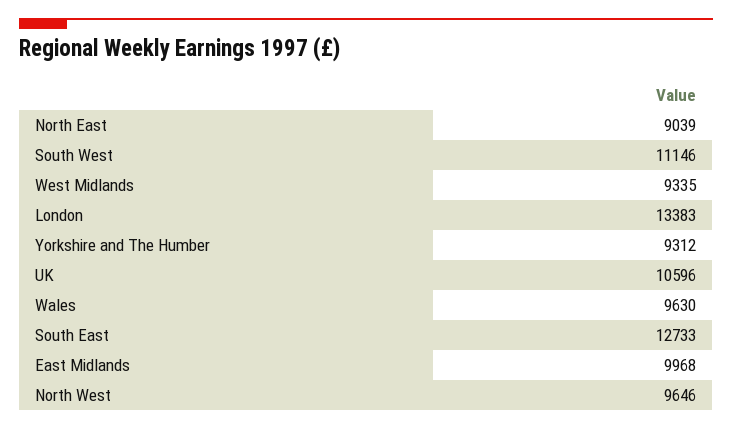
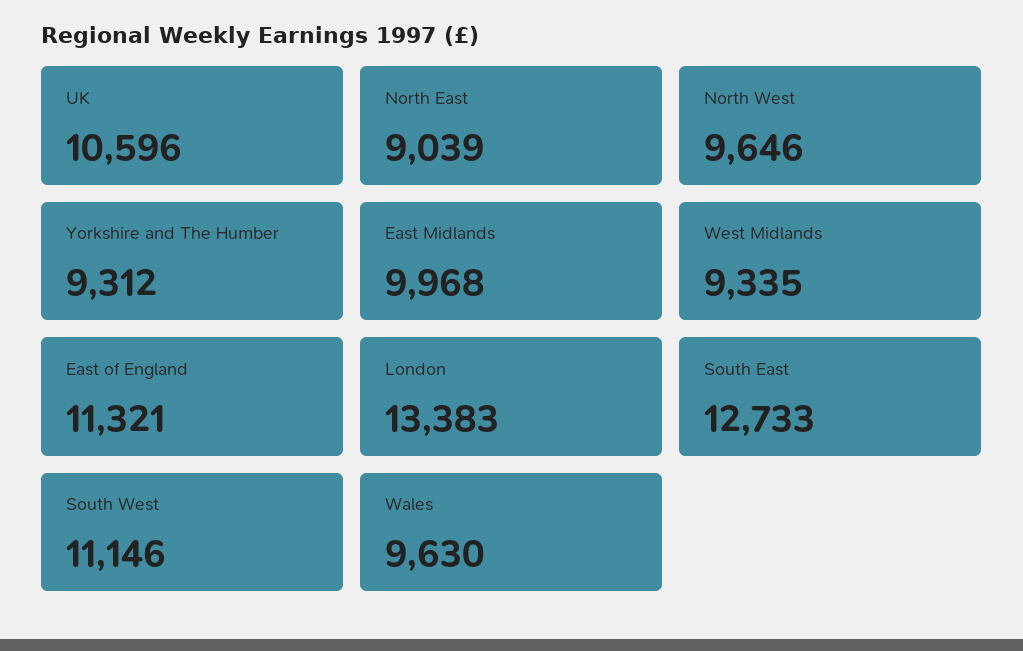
East of England: none -> 11321

